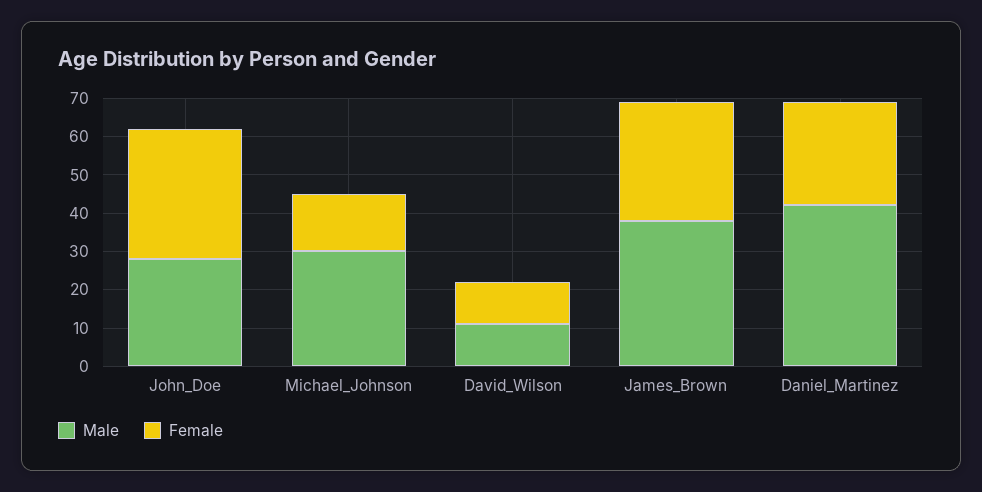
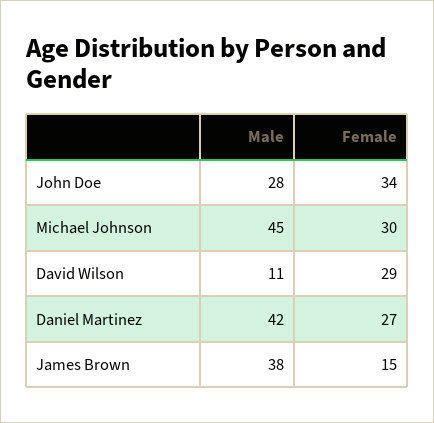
Male, Michael_Johnson: 30 -> 45
Female, Michael_Johnson: 15 -> 30
Female, David_Wilson: 10 -> 29
Female, James_Brown: 30 -> 15

